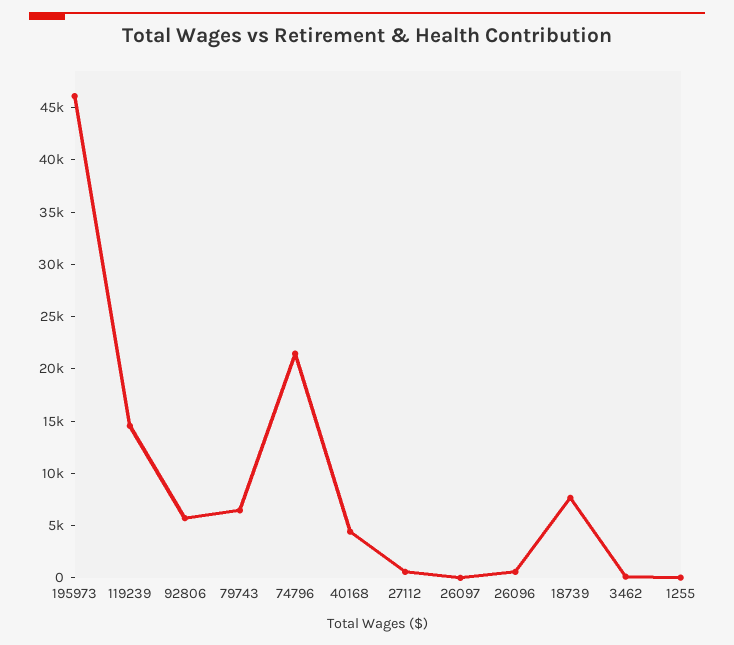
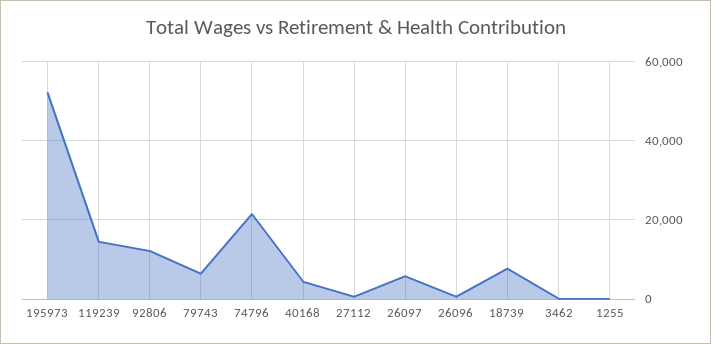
195973: 46000 -> 52000
92806: 6000 -> 12000
26097: 0 -> 6000

